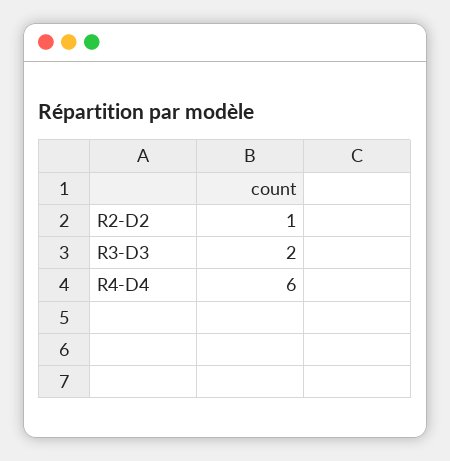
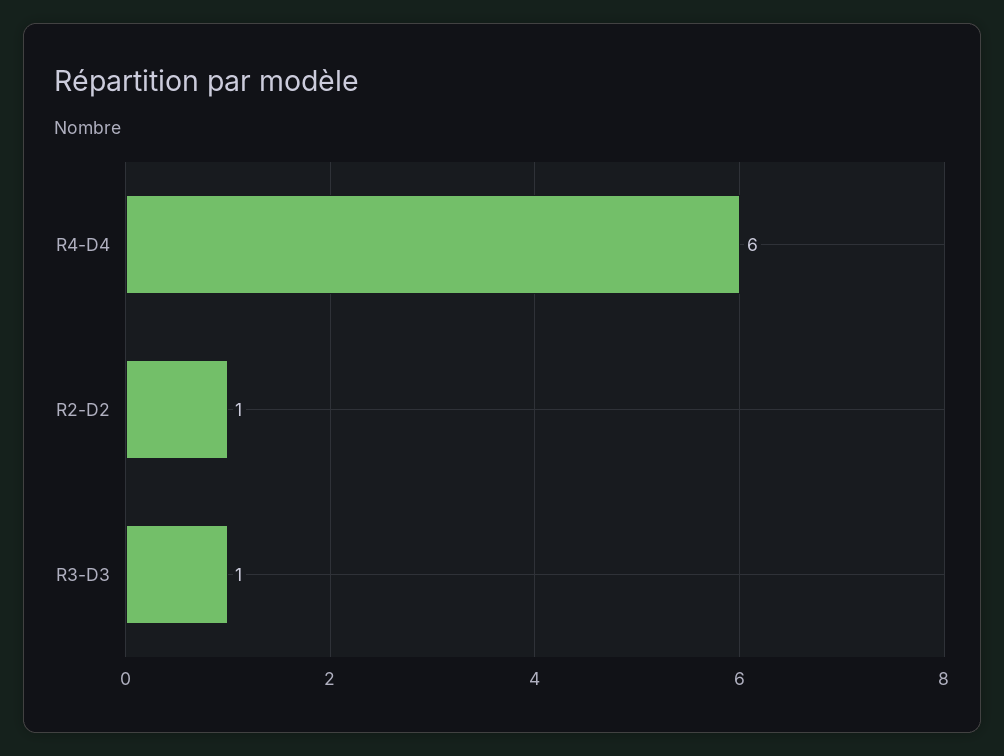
R3-D3: 2 -> 1

